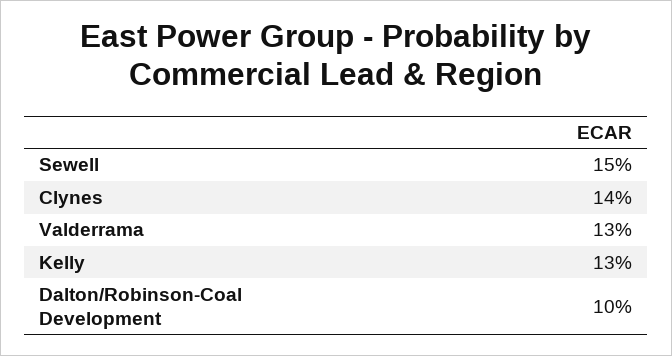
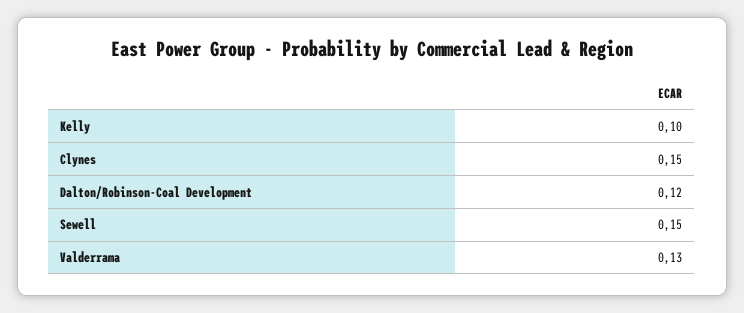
Clynes: 0.14 -> 0.15
Kelly: 0.13 -> 0.1
Dalton/Robinson-Coal Development: 0.1 -> 0.12

